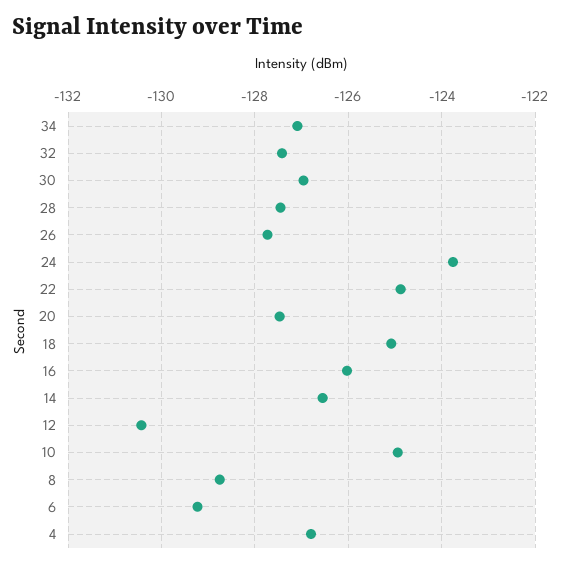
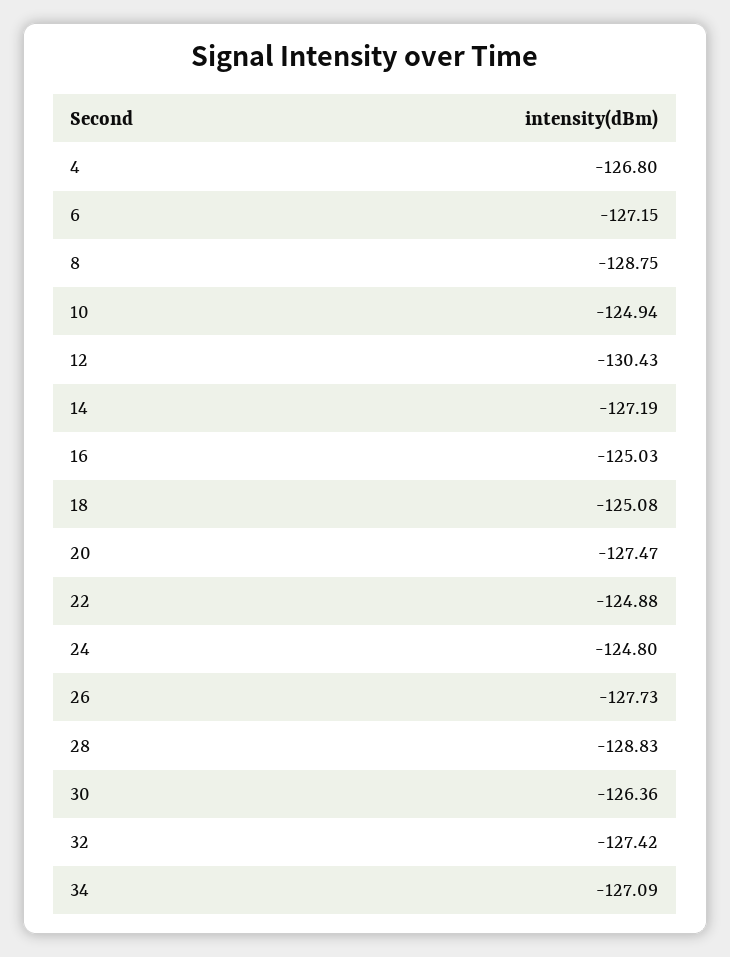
30: -127 -> -126.36
28: -127.4 -> -128.83
24: -123.8 -> -124.8
16: -126 -> -125.03
14: -126.6 -> -127.19
6: -129.2 -> -127.15

